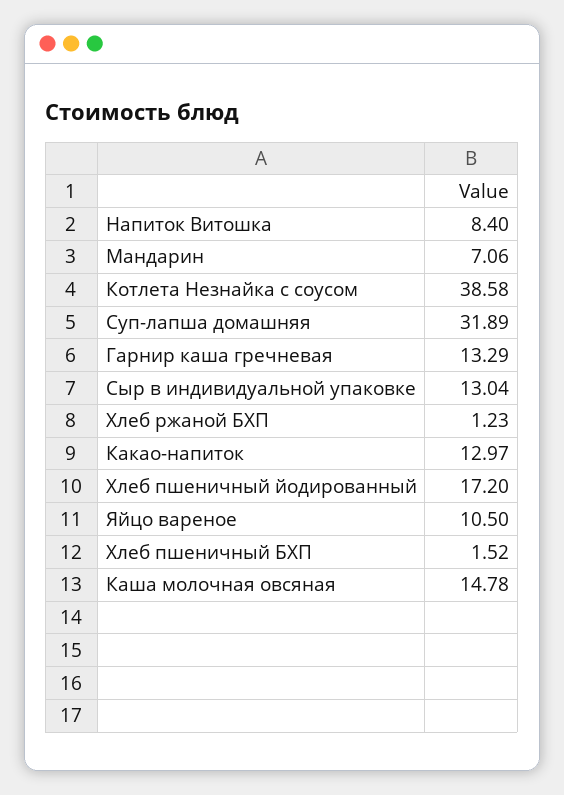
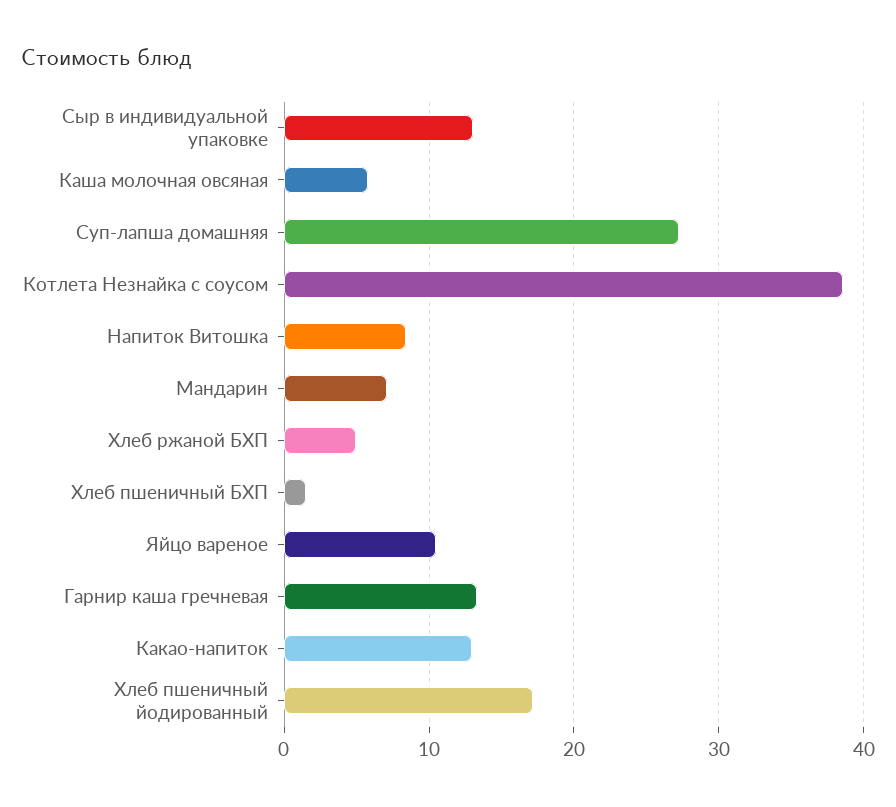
Суп-лапша домашняя: 31.89 -> 27
Хлеб ржаной БХП: 1.23 -> 5
Каша молочная овсяная: 14.78 -> 6

